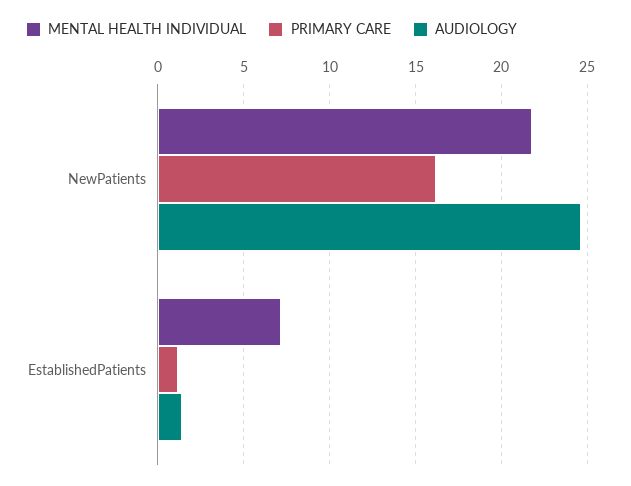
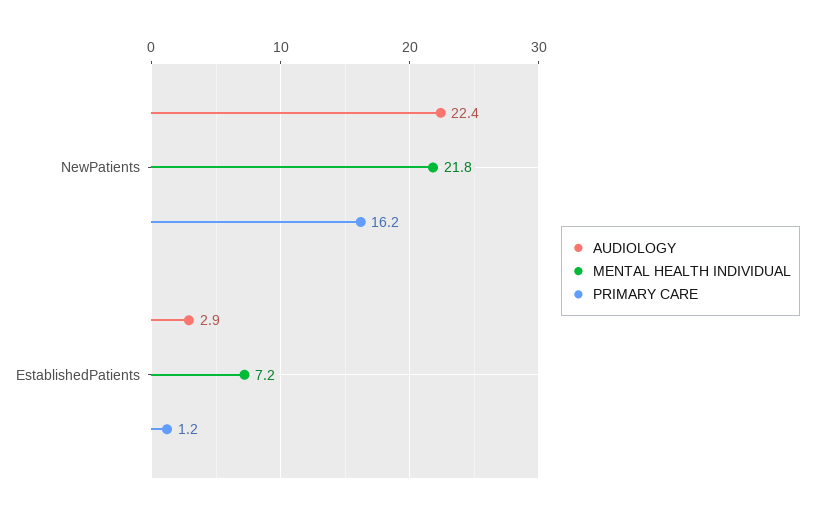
AUDIOLOGY, NewPatients: 24.5 -> 22.4
AUDIOLOGY, EstablishedPatients: 1.5 -> 2.9

